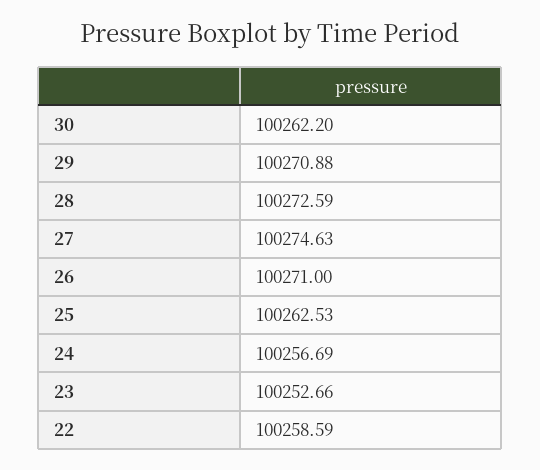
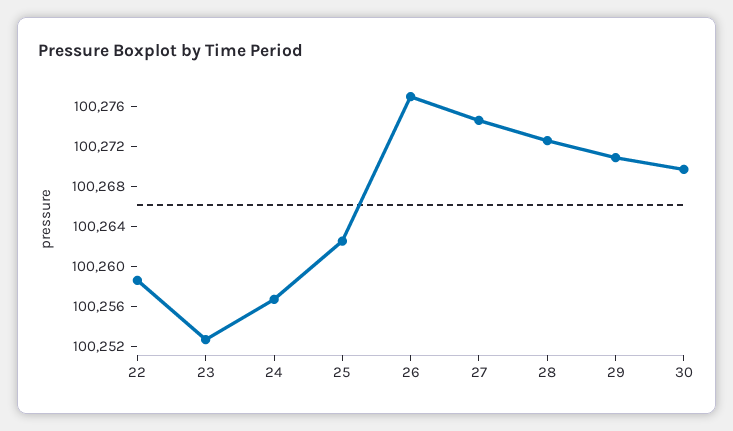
30: 100262.2 -> 100270
26: 100271 -> 100277

